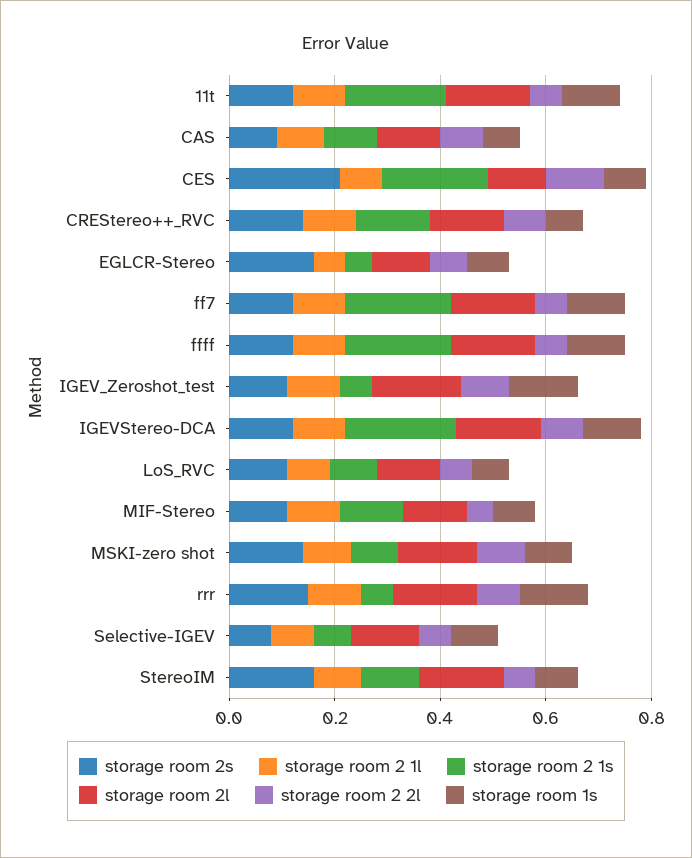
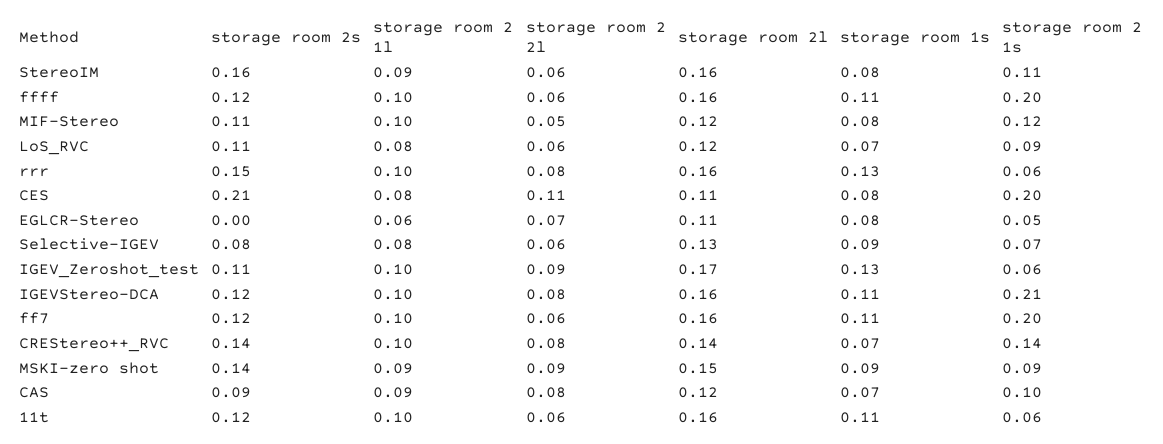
storage room 2 1s, 11t: 0.2 -> 0.06
storage room 2s, EGLCR-Stereo: 0.15 -> 0

